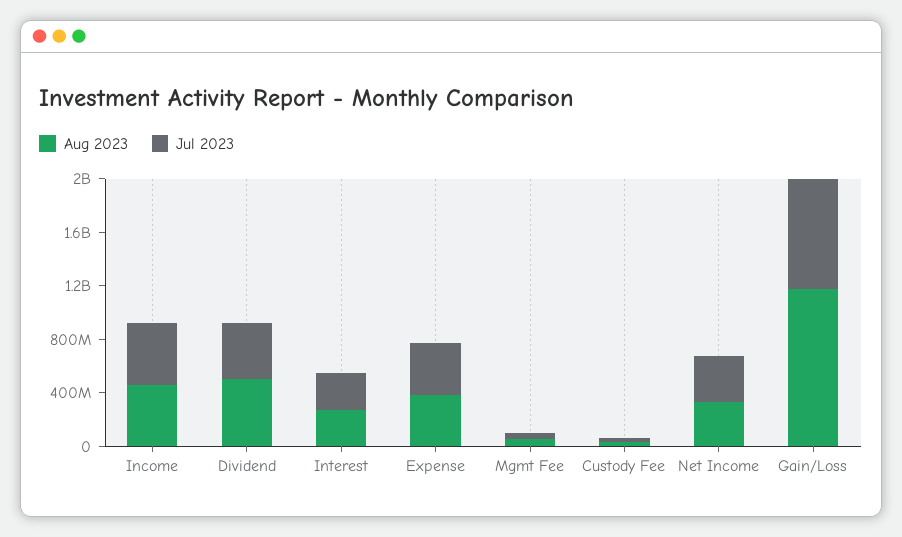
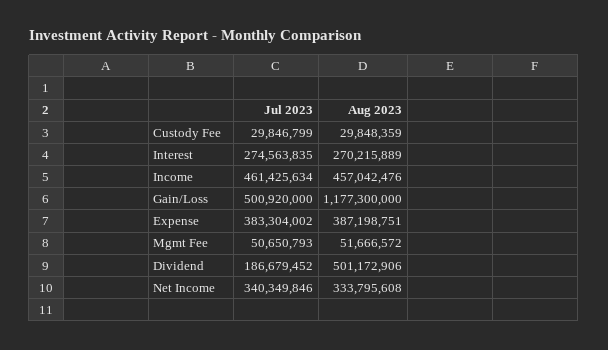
Jul 2023, Dividend: 400000000 -> 186679452
Jul 2023, Gain/Loss: 800000000 -> 500920000

